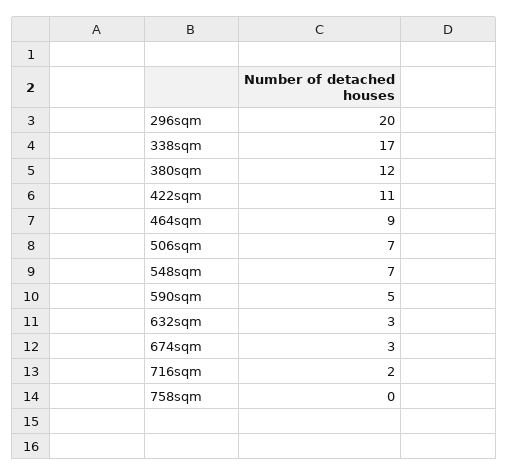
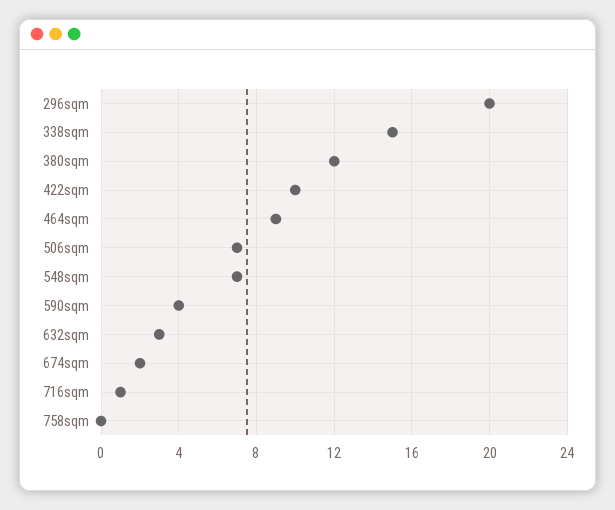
338sqm: 17 -> 15
422sqm: 11 -> 10
590sqm: 5 -> 4
674sqm: 3 -> 2
716sqm: 2 -> 1

